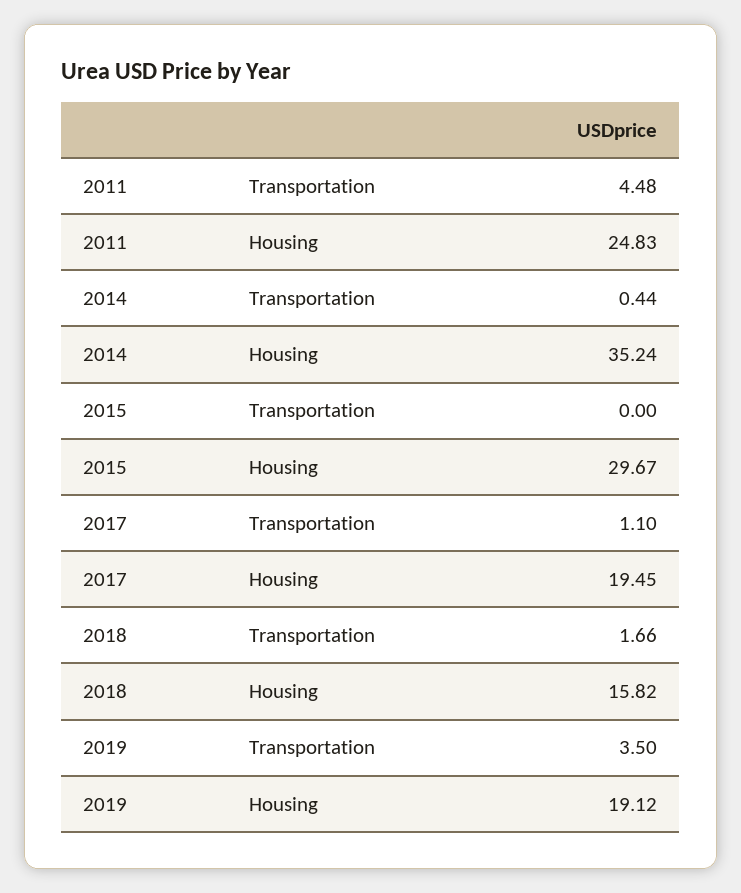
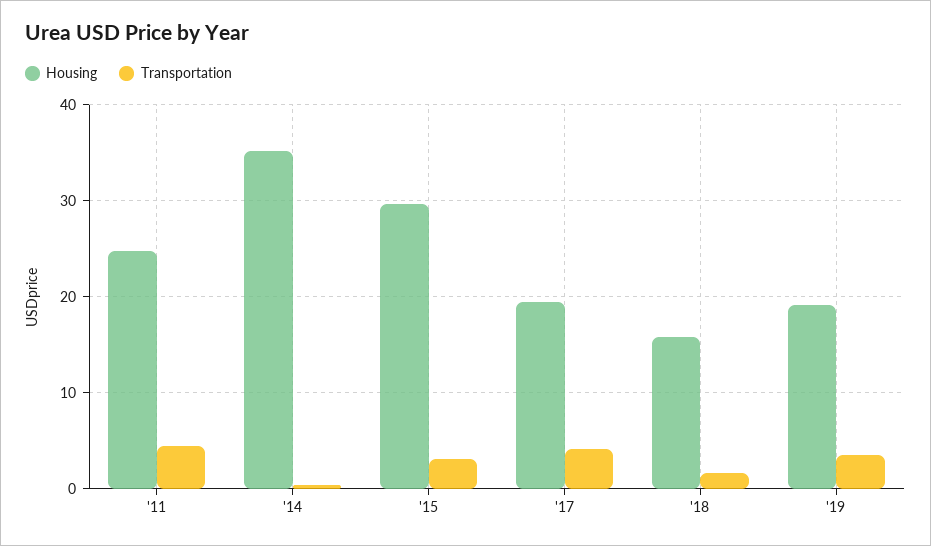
Transportation, 2015: 0 -> 3
Transportation, 2017: 1.1 -> 4

